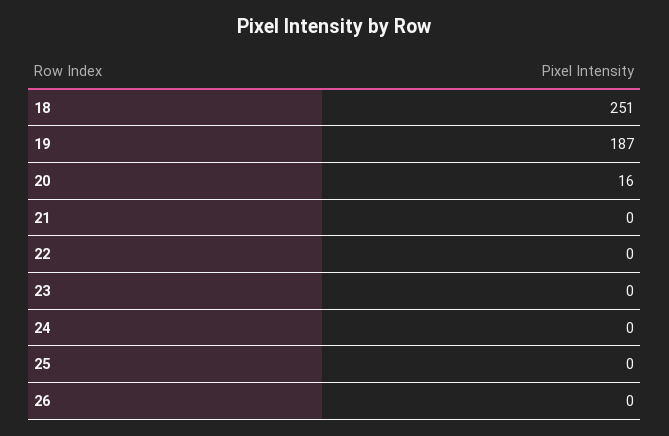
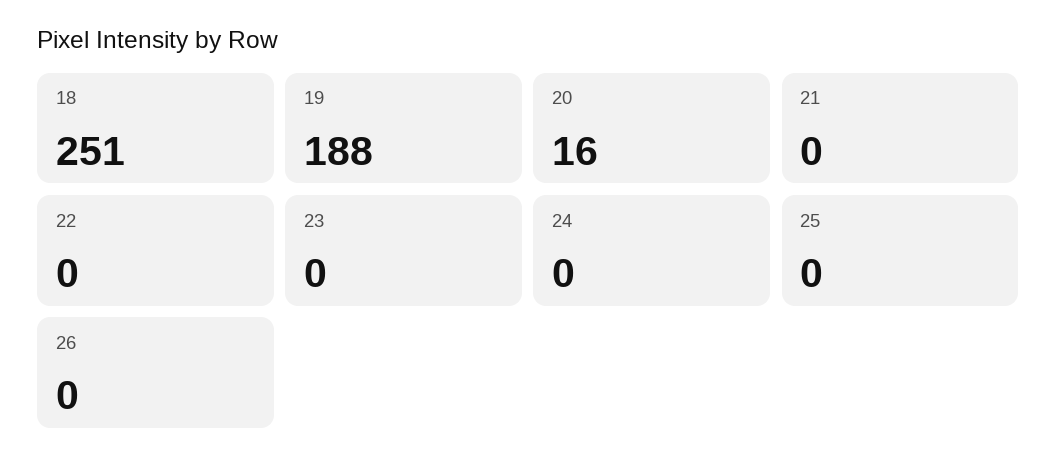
19: 187 -> 188

